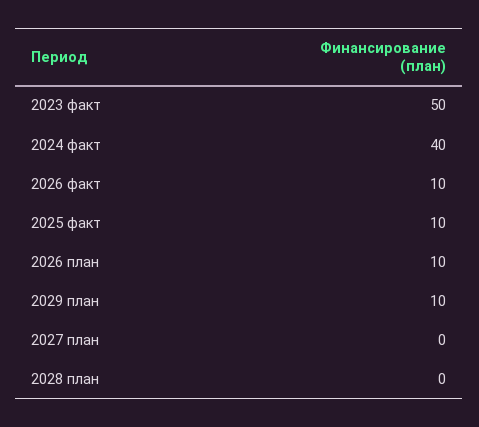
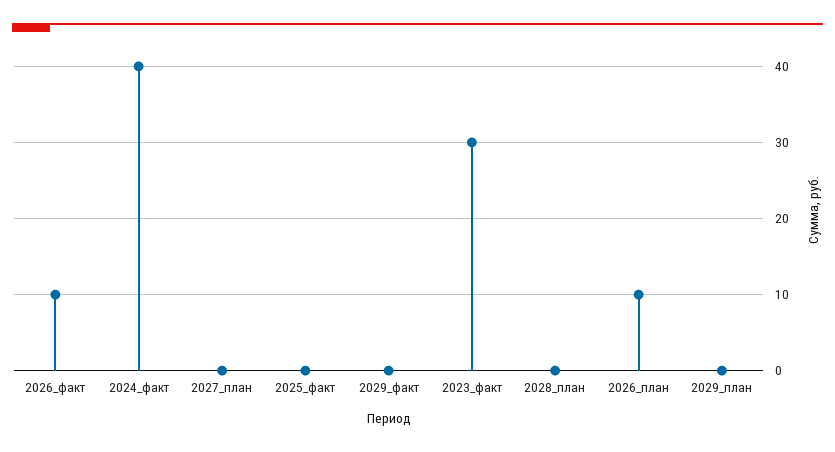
2023 факт: 50 -> 30
2025 факт: 10 -> 0
2029 план: 10 -> 0
2029_факт: none -> 0

